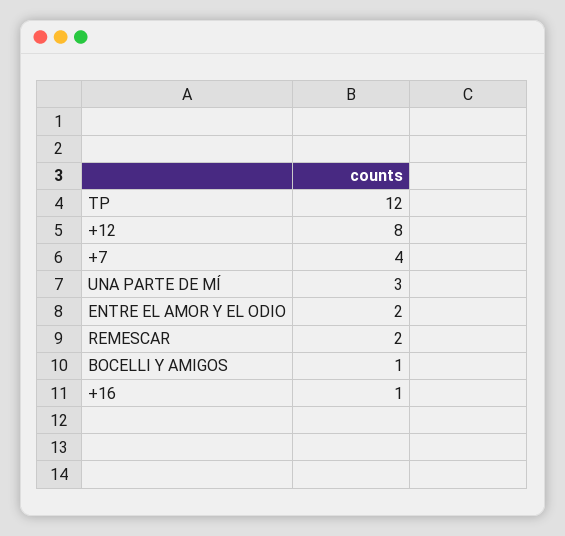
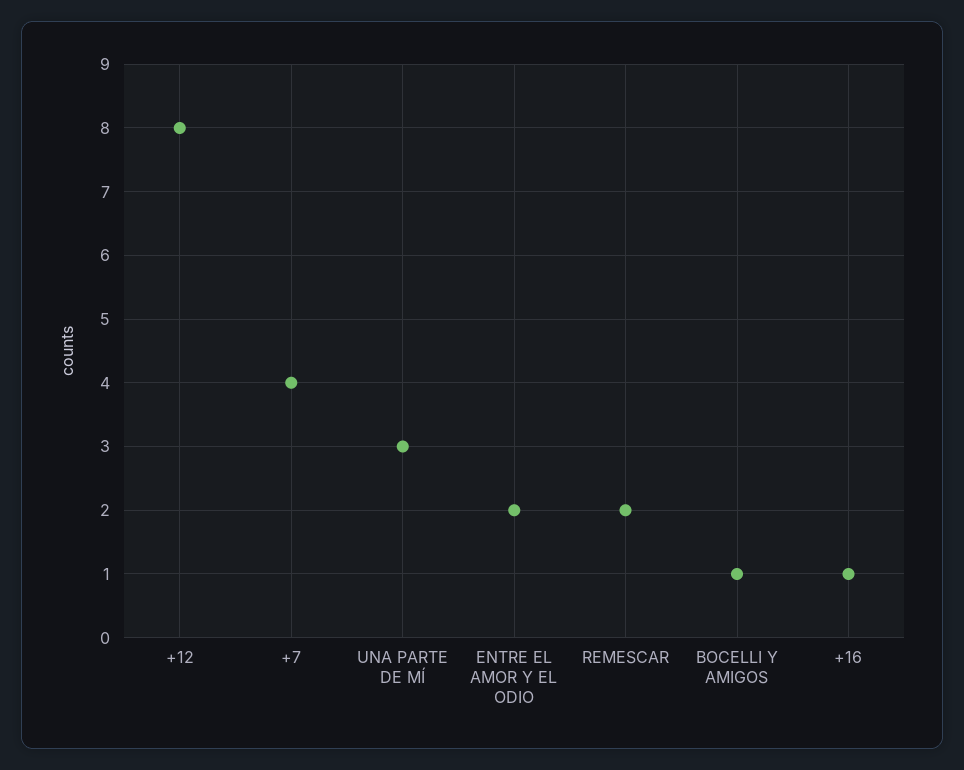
TP: 12 -> none

